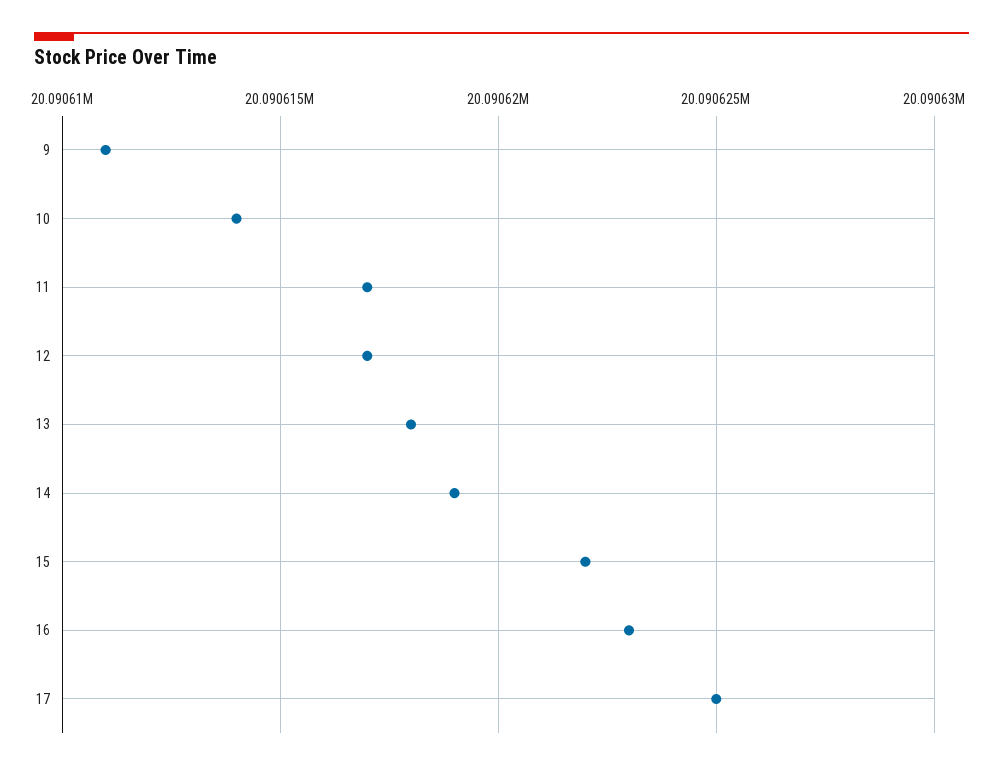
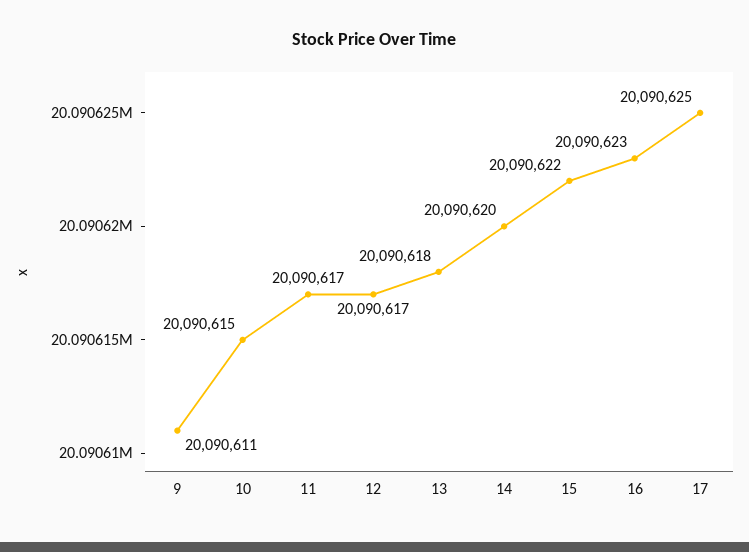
10: 20090614 -> 20090615
14: 20090619 -> 20090620

